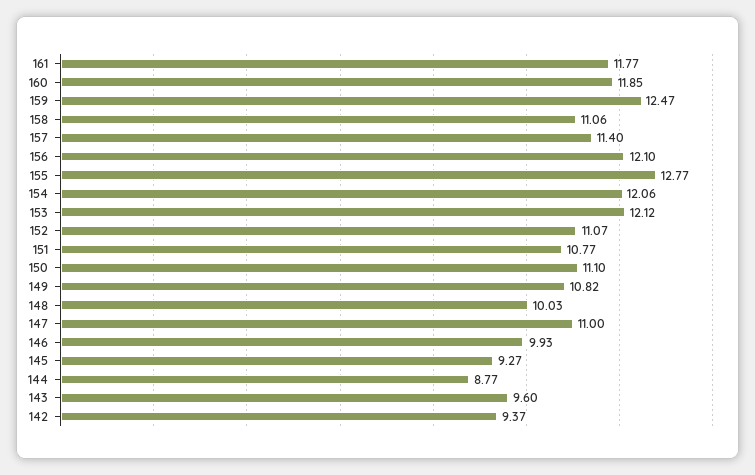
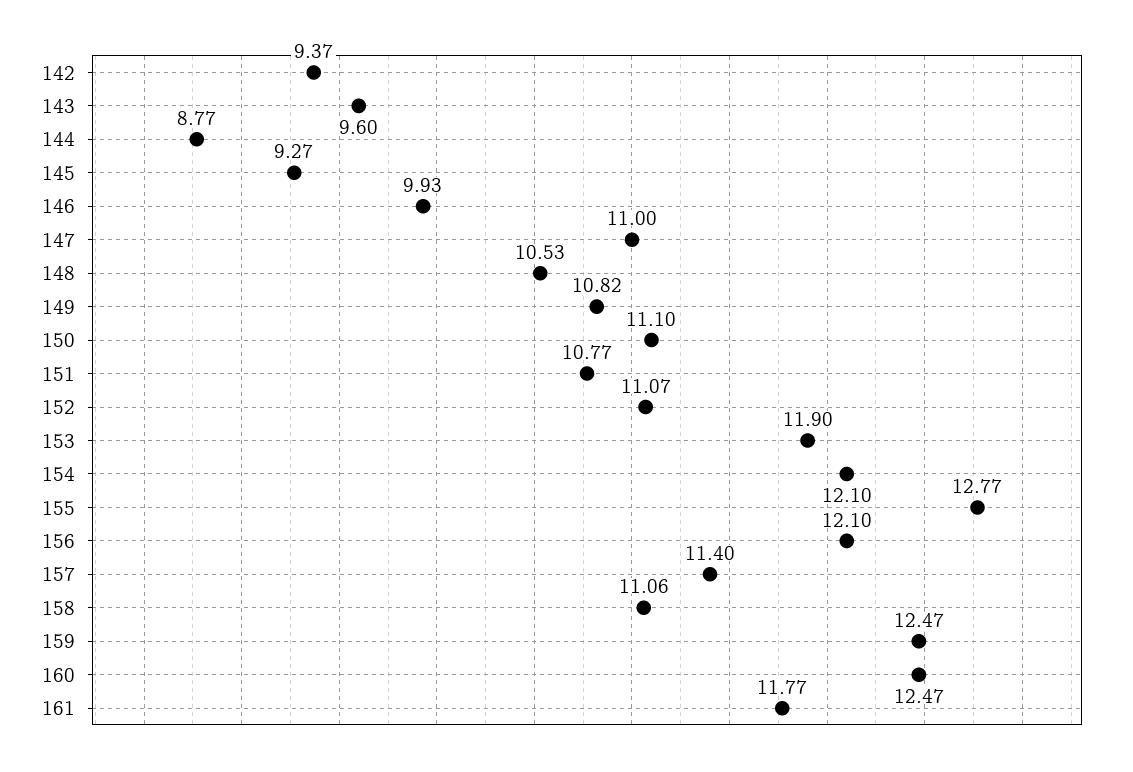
160: 11.85 -> 12.47
154: 12.06 -> 12.1
153: 12.12 -> 11.9
148: 10.03 -> 10.53

